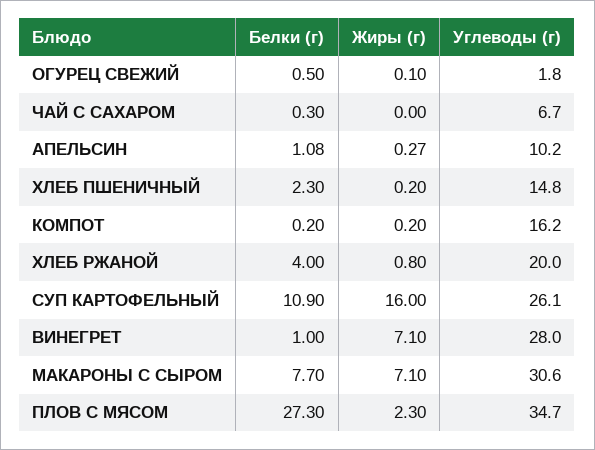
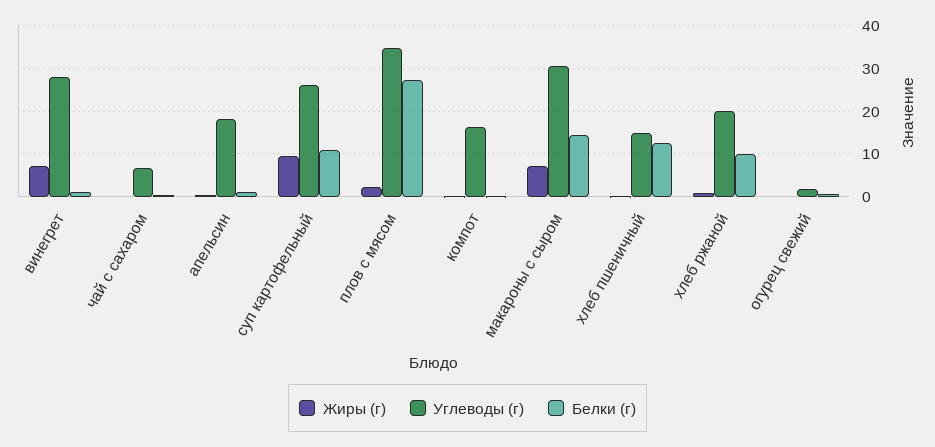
Углеводы (г), АПЕЛЬСИН: 10.2 -> 18
Белки (г), ХЛЕБ ПШЕНИЧНЫЙ: 2.3 -> 12
Белки (г), ХЛЕБ РЖАНОЙ: 4 -> 10
Жиры (г), СУП КАРТОФЕЛЬНЫЙ: 16 -> 10
Белки (г), МАКАРОНЫ С СЫРОМ: 7.7 -> 14

